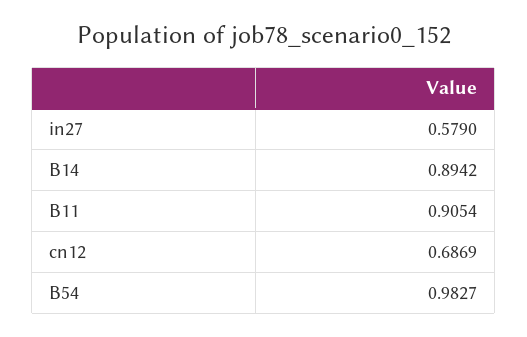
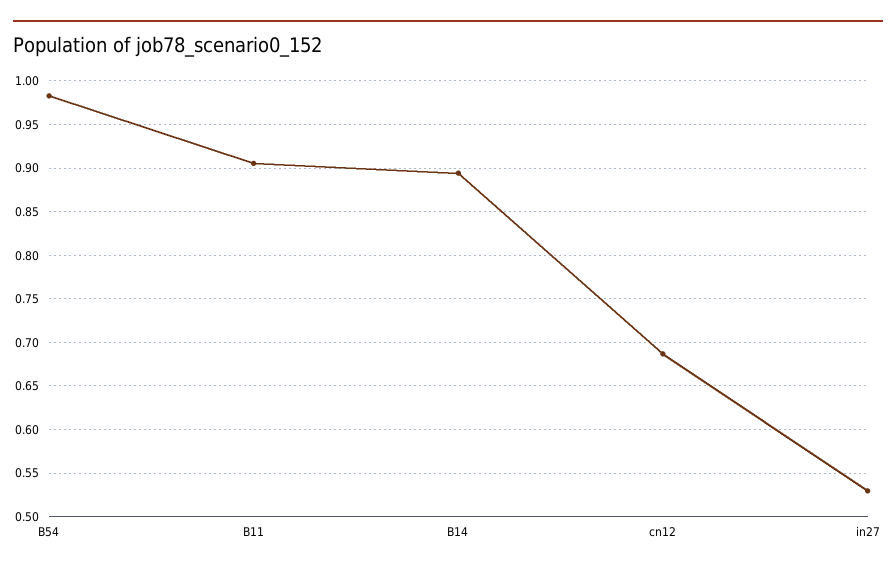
in27: 0.579 -> 0.53

